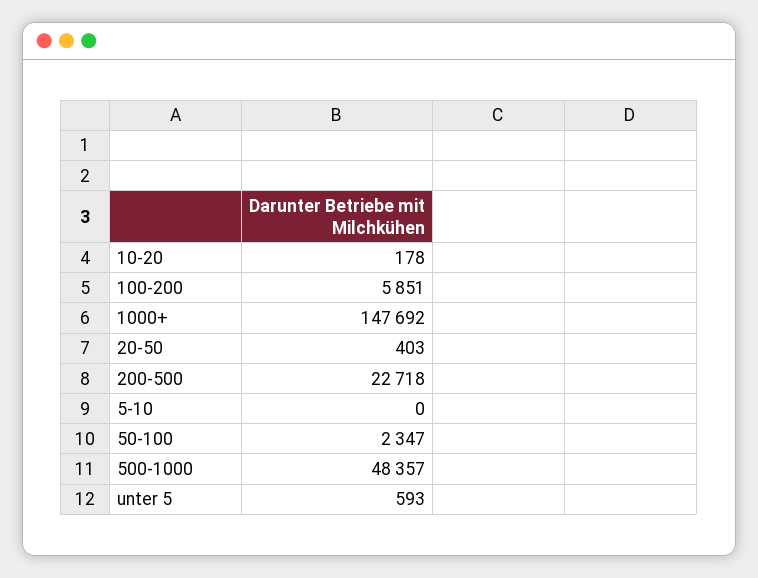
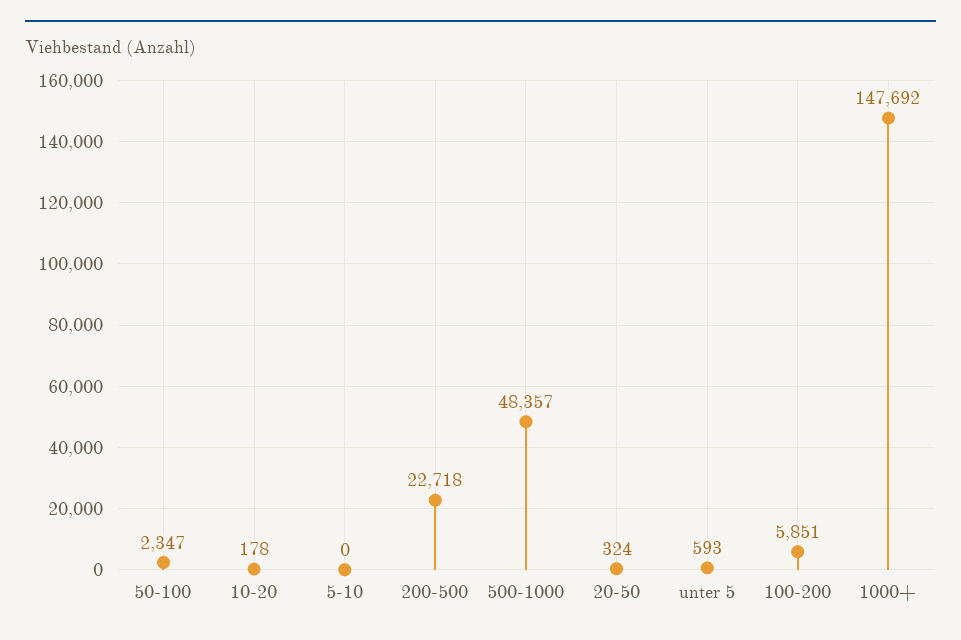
20-50: 403 -> 324

